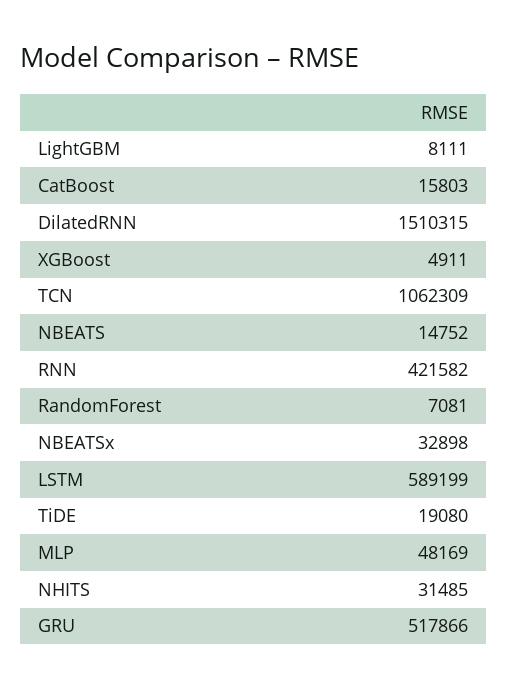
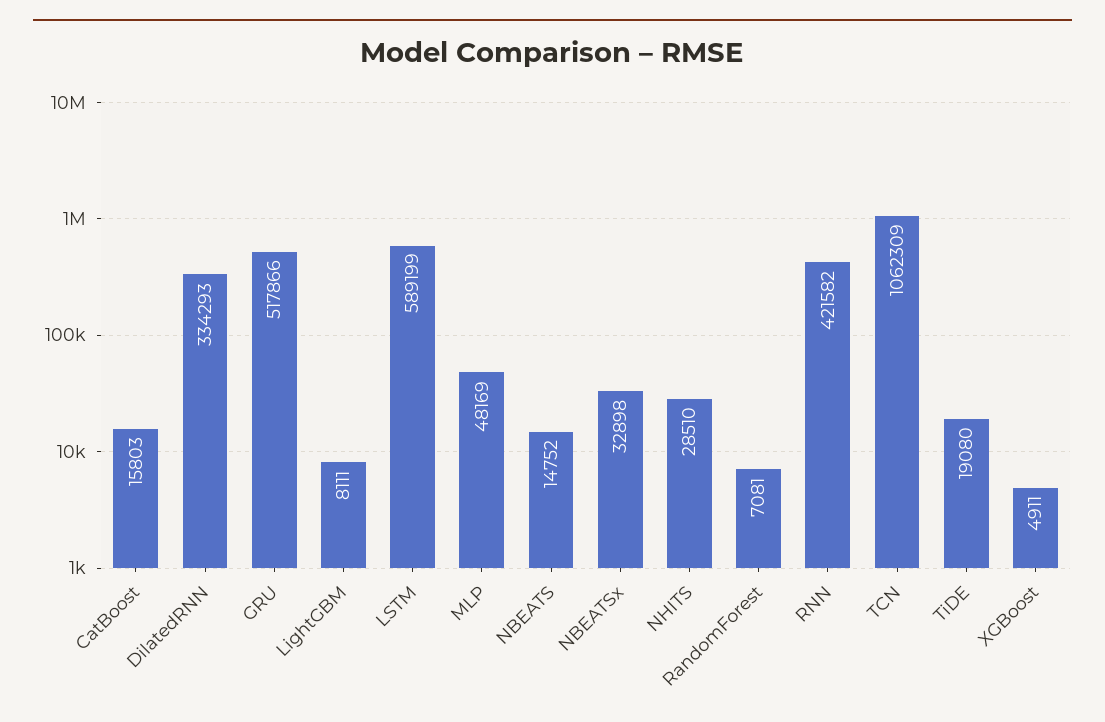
DilatedRNN: 1510315 -> 334293
NHITS: 31485 -> 28510

